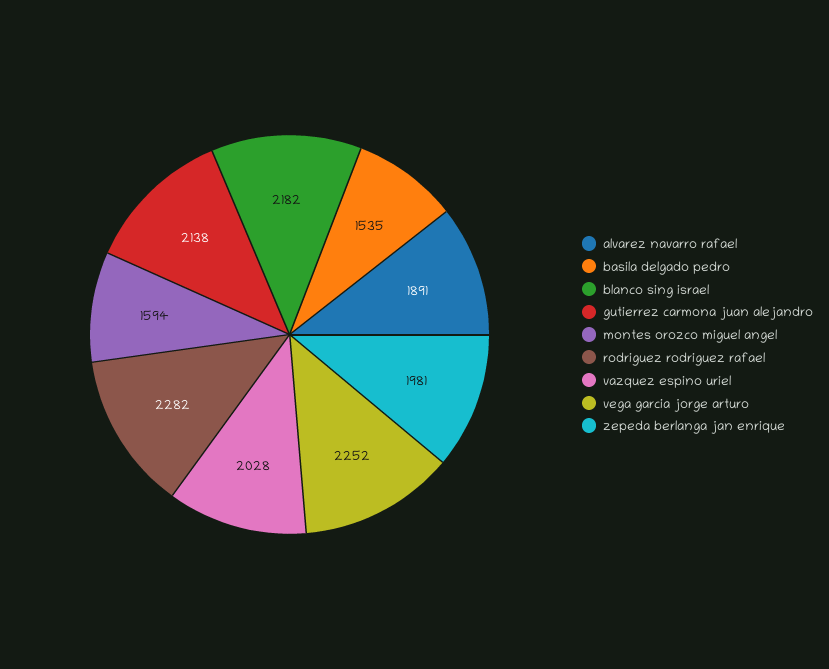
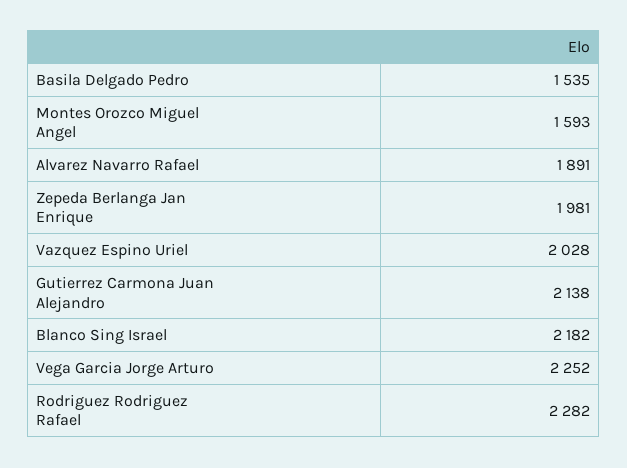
montes orozco miguel angel: 1594 -> 1593

